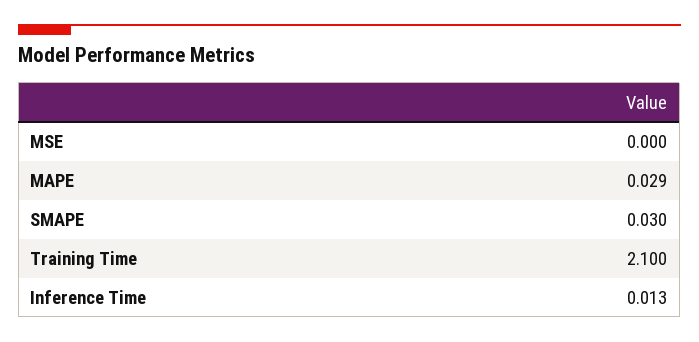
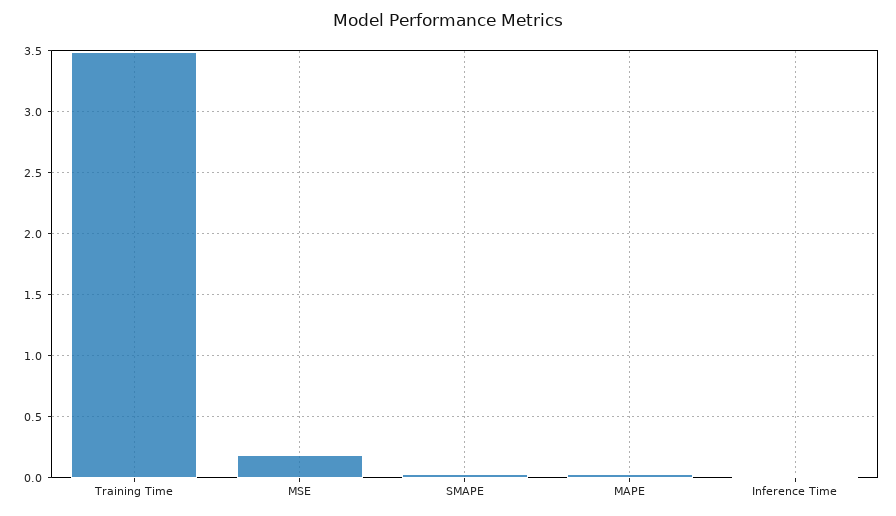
MSE: 0 -> 0.2
Training Time: 2.1 -> 3.5

